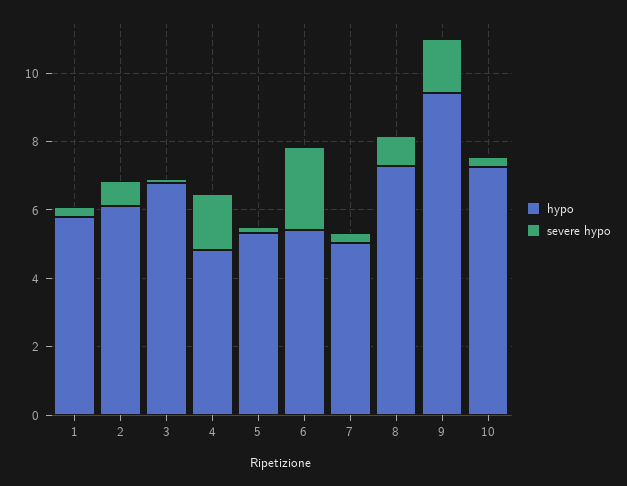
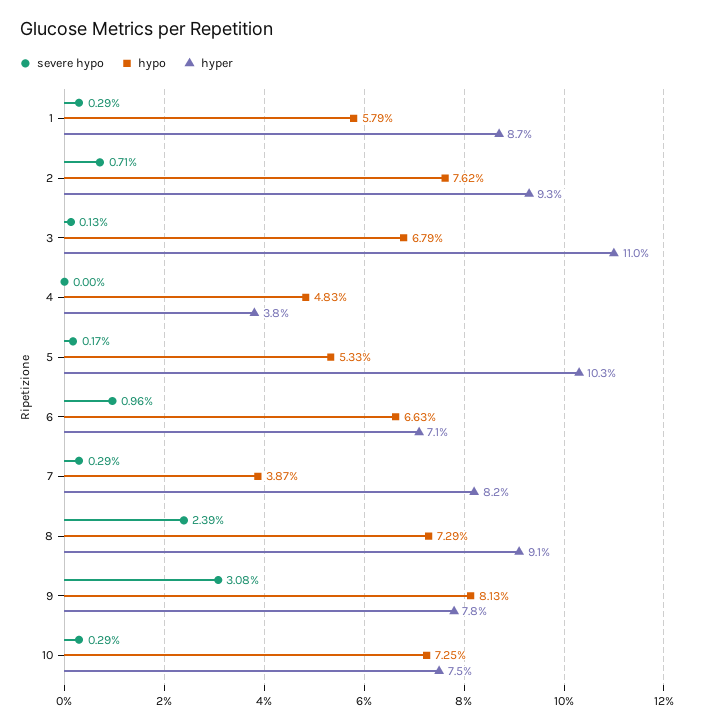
hypo, 2: 6 -> 7.62
severe hypo, 4: 1.5 -> 0
hypo, 6: 5.5 -> 6.63
severe hypo, 6: 2.5 -> 0.96
hypo, 7: 5 -> 3.87
severe hypo, 8: 1 -> 2.39
hypo, 9: 9.5 -> 8.13
severe hypo, 9: 1.5 -> 3.08
hyper, 1: none -> 8.7
hyper, 2: none -> 9.3
hyper, 3: none -> 11
hyper, 4: none -> 3.8
hyper, 5: none -> 10.3
hyper, 6: none -> 7.1
hyper, 7: none -> 8.2
hyper, 8: none -> 9.1
hyper, 9: none -> 7.8
hyper, 10: none -> 7.5

